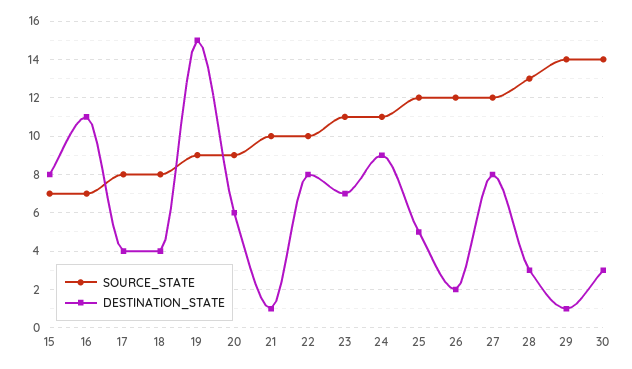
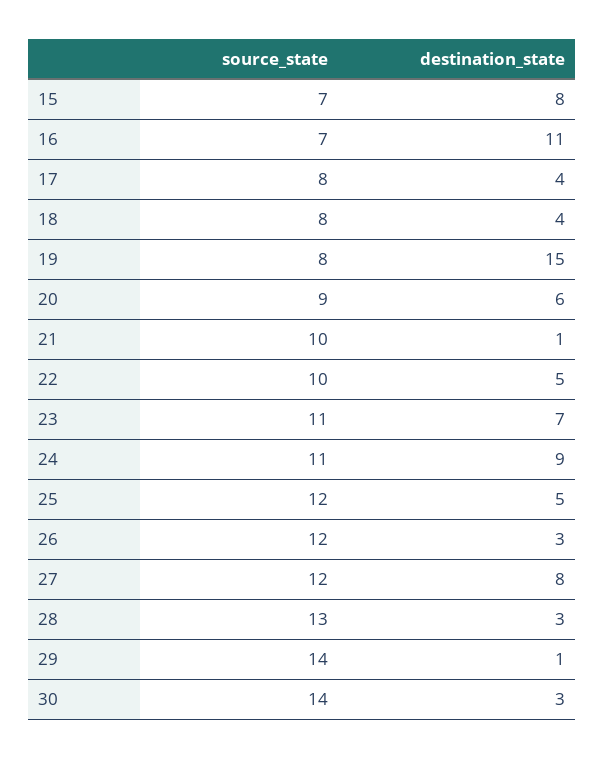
SOURCE_STATE, 19: 9 -> 8
DESTINATION_STATE, 22: 8 -> 5
DESTINATION_STATE, 26: 2 -> 3

